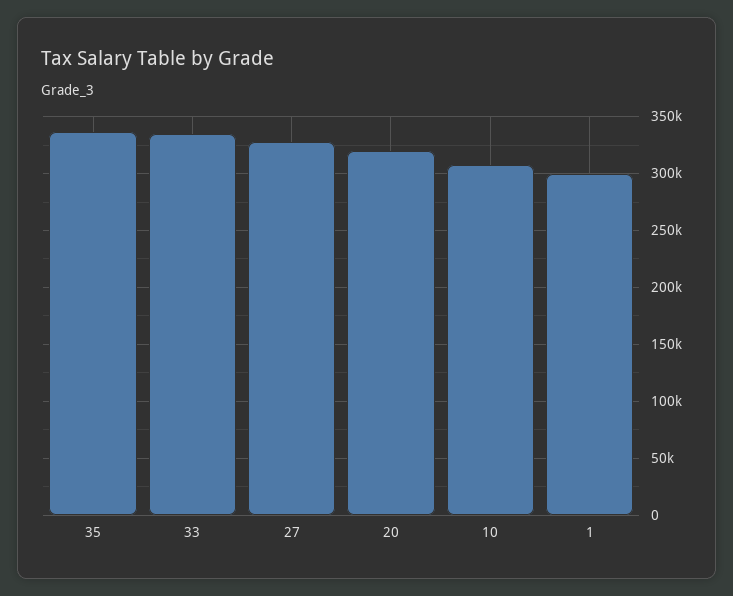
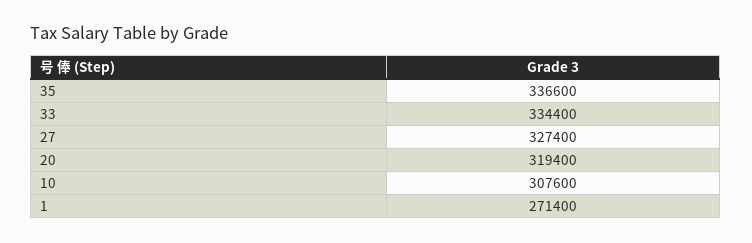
1: 300000 -> 271400

